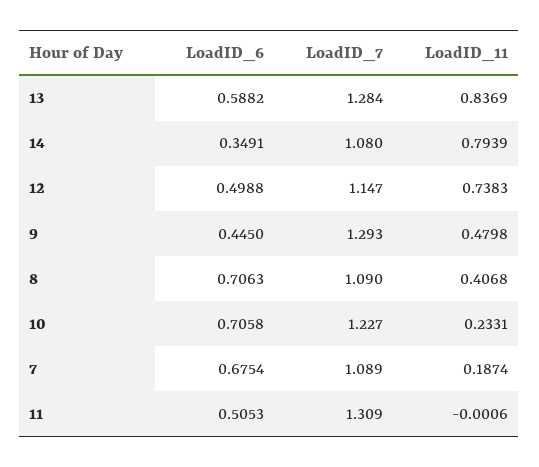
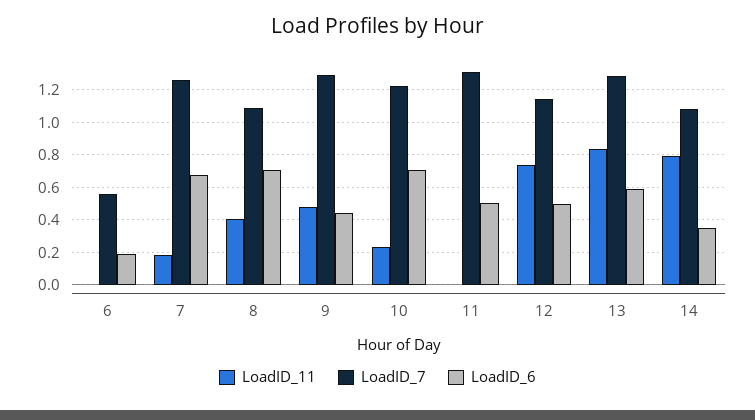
LoadID_7, 7: 1.089 -> 1.25
LoadID_11, 6: none -> 0
LoadID_7, 6: none -> 0.55
LoadID_6, 6: none -> 0.2

